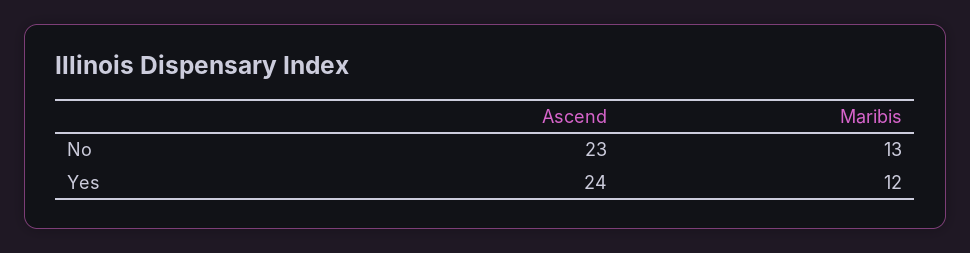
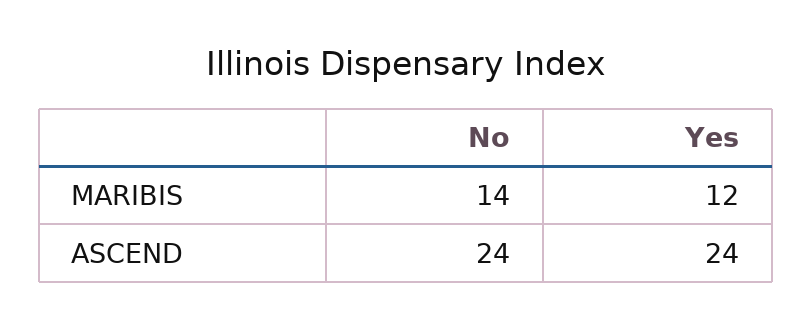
Ascend, No: 23 -> 24
Maribis, No: 13 -> 14

